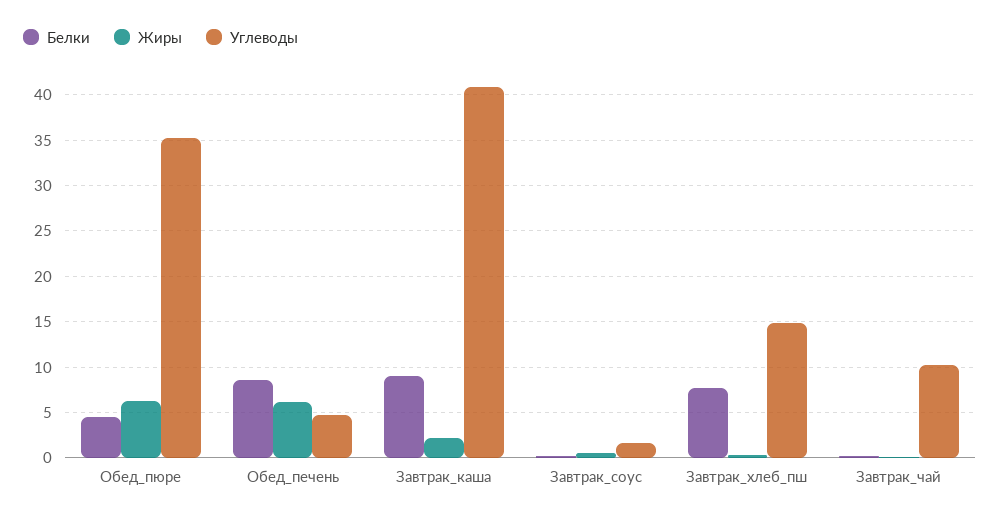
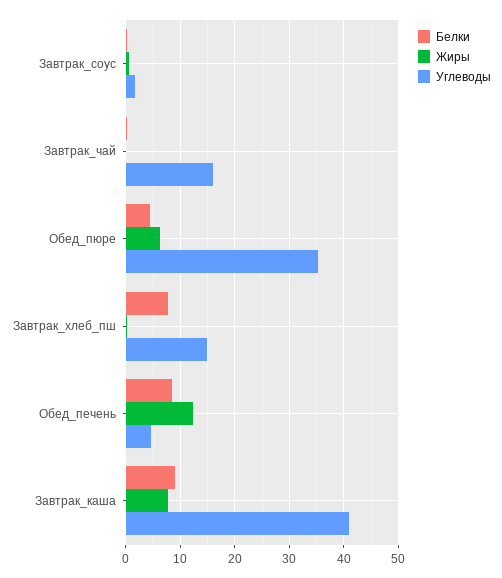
Жиры, Обед_печень: 6 -> 12
Жиры, Завтрак_каша: 2 -> 8
Углеводы, Завтрак_чай: 10 -> 16

